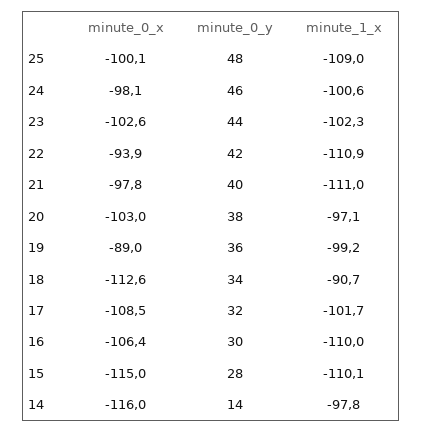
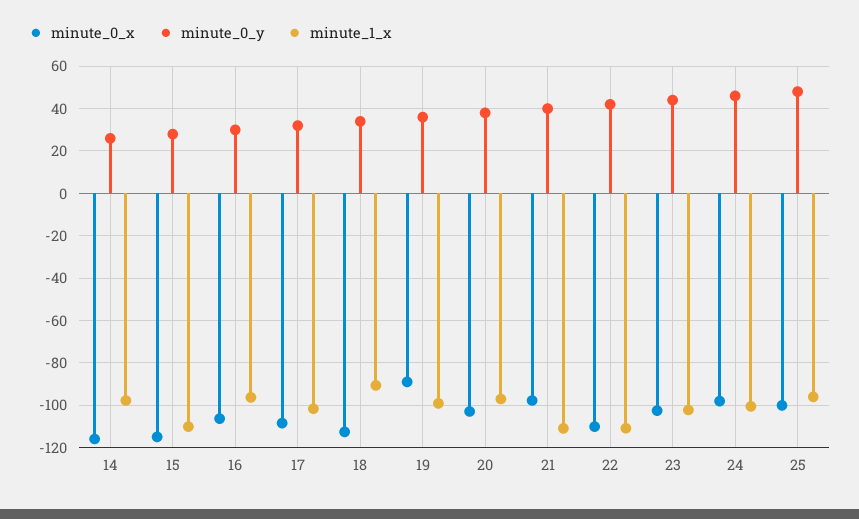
minute_1_x, 25: -109 -> -95
minute_0_x, 22: -93.9 -> -110
minute_1_x, 16: -110 -> -95
minute_0_y, 14: 14 -> 25

